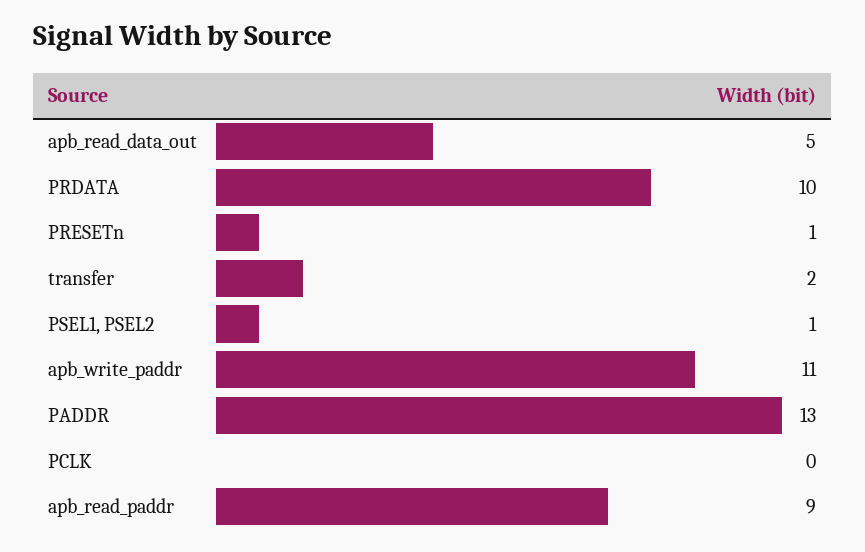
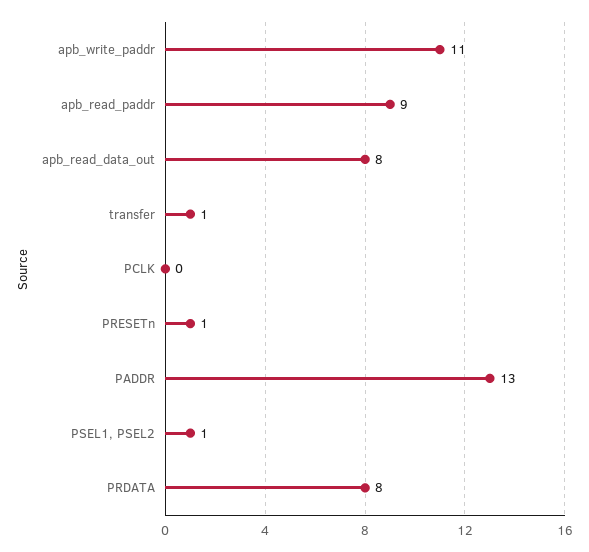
apb_read_data_out: 5 -> 8
PRDATA: 10 -> 8
transfer: 2 -> 1

